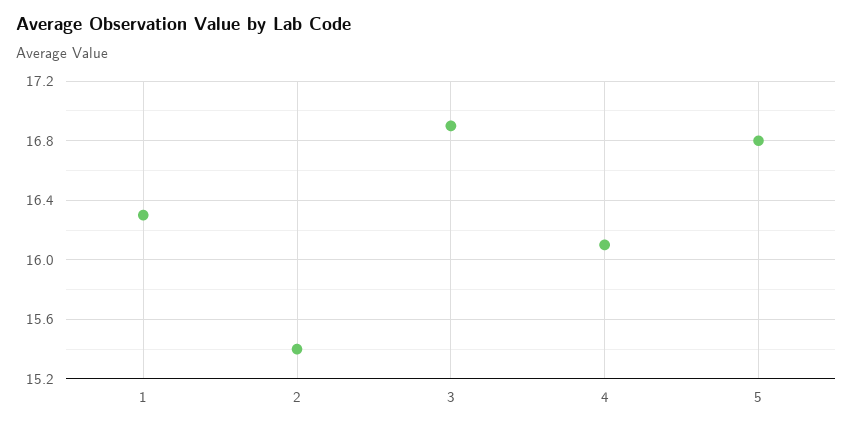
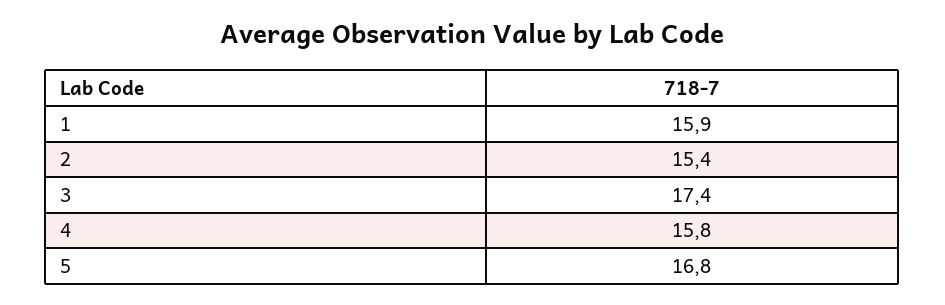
1: 16.3 -> 15.9
3: 16.9 -> 17.4
4: 16.1 -> 15.8

